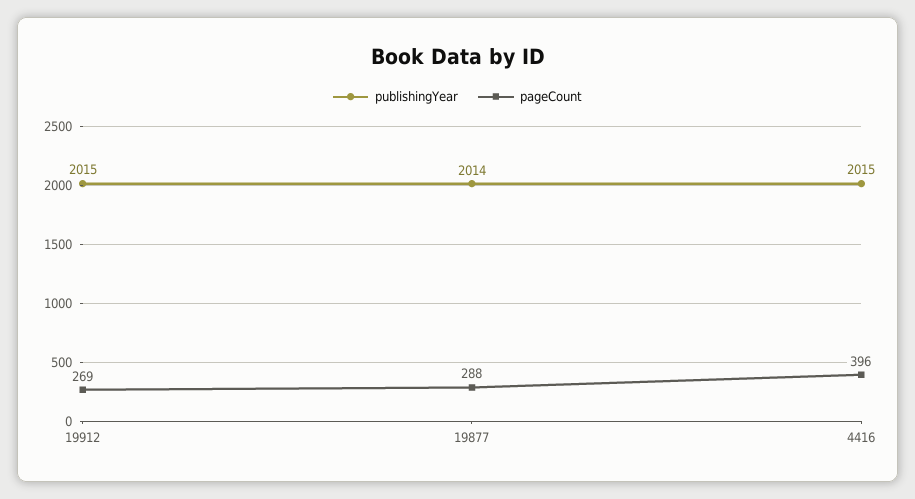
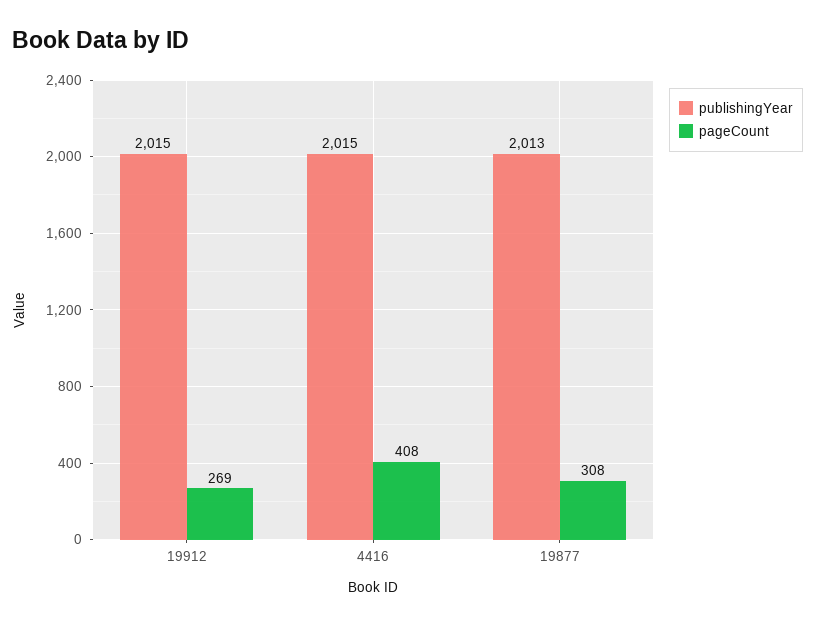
publishingYear, 19877: 2014 -> 2013
pageCount, 19877: 288 -> 308
pageCount, 4416: 396 -> 408

